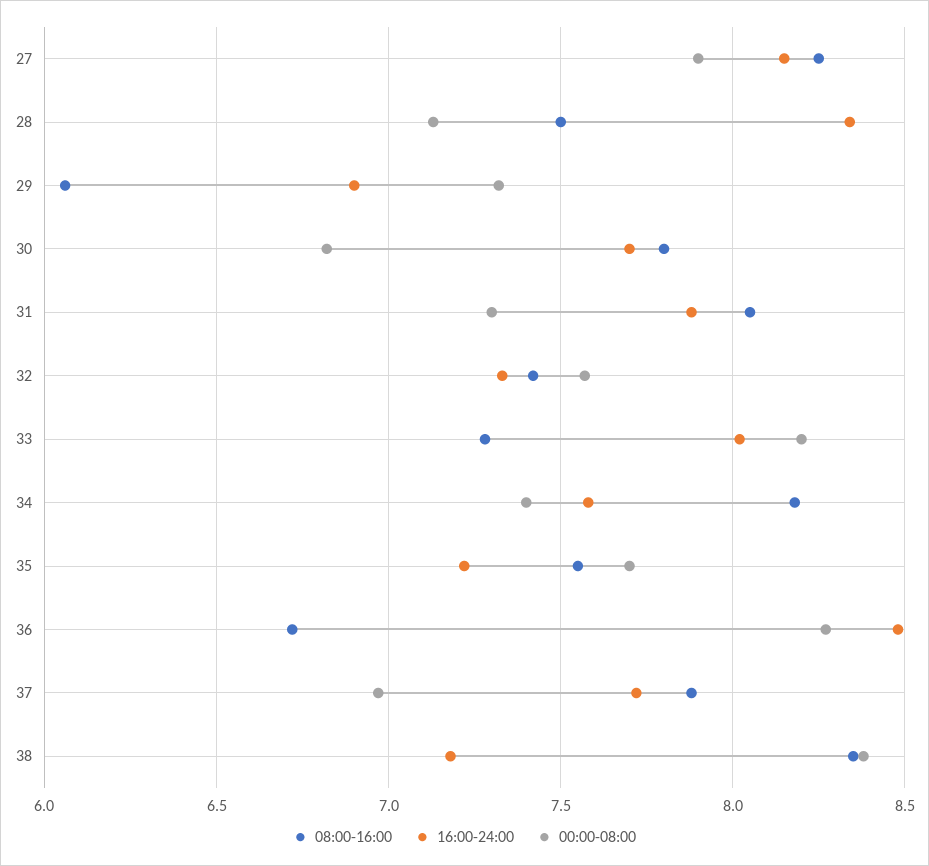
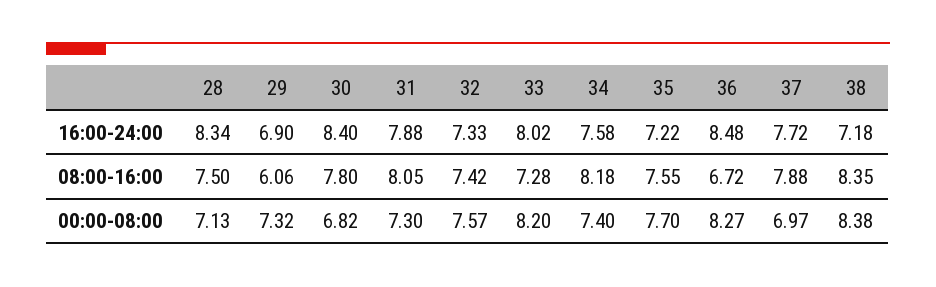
08:00-16:00, 27: 8.25 -> none
16:00-24:00, 27: 8.15 -> none
00:00-08:00, 27: 7.9 -> none
16:00-24:00, 30: 7.7 -> 8.4

